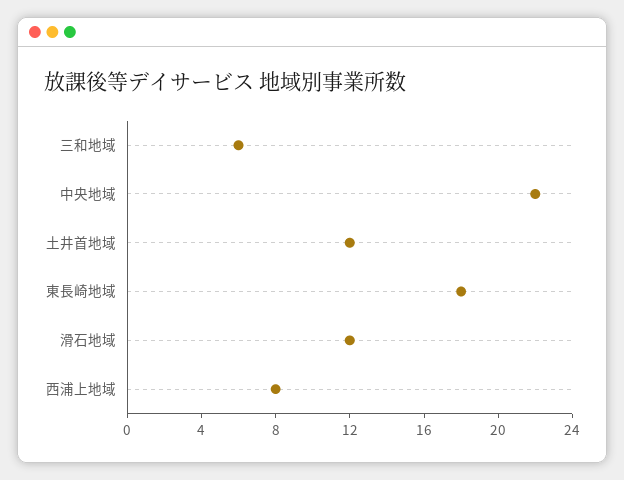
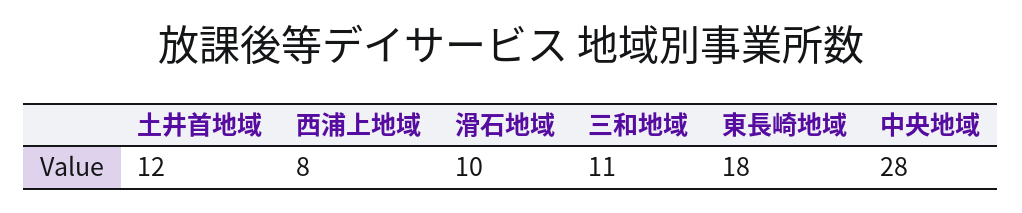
三和地域: 6 -> 11
中央地域: 22 -> 28
滑石地域: 12 -> 10

